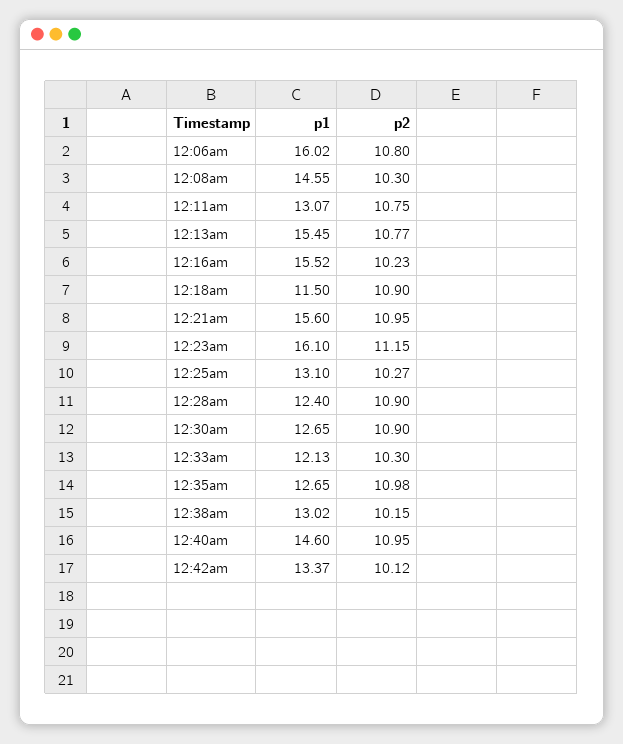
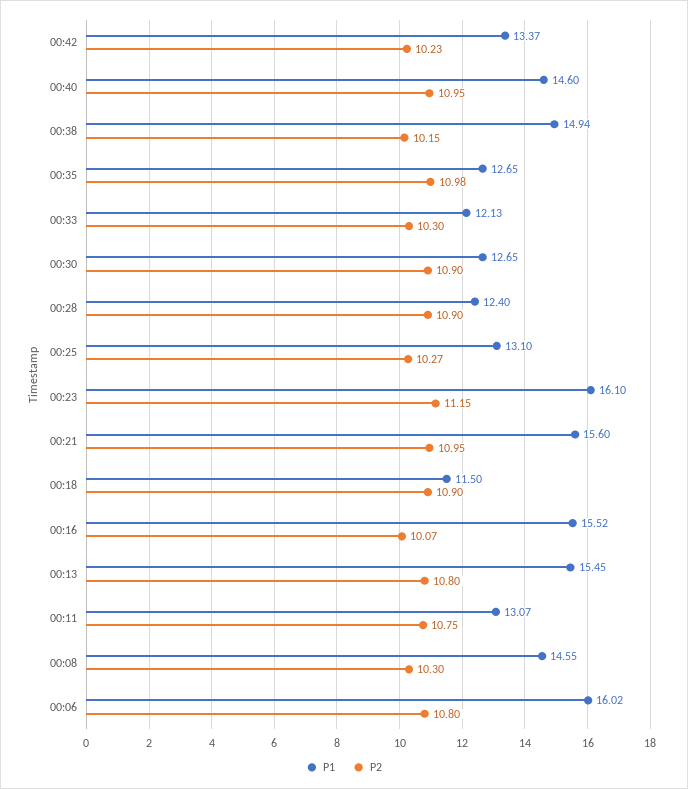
p2, 12:13am: 10.77 -> 10.8
p2, 12:16am: 10.23 -> 10.07
p1, 12:38am: 13.02 -> 14.94
p2, 12:42am: 10.12 -> 10.23

